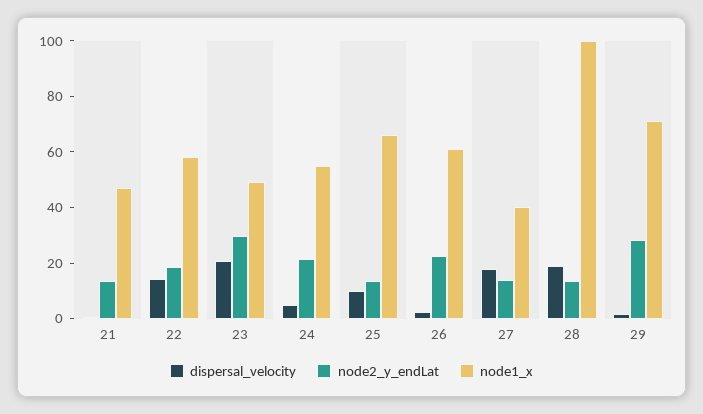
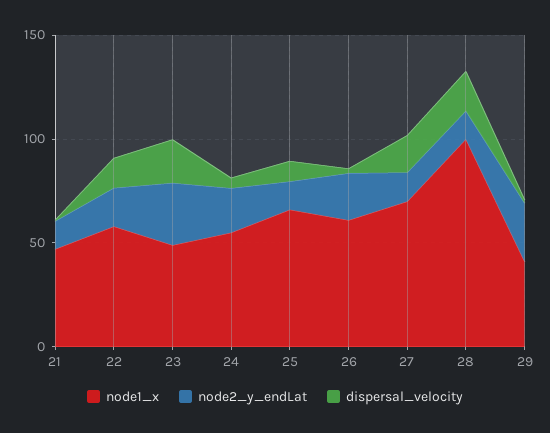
node1_x, 27: 40 -> 70
node1_x, 29: 70 -> 40

